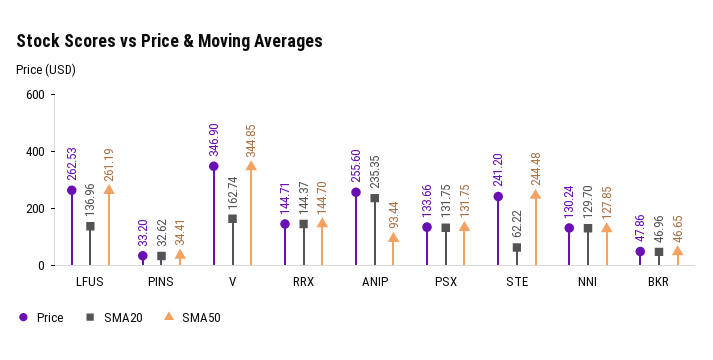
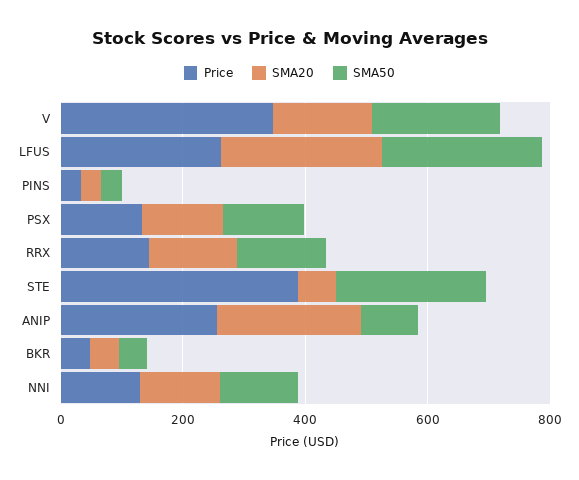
SMA20, LFUS: 136.96 -> 250
SMA50, V: 344.85 -> 200
Price, STE: 241.2 -> 400

